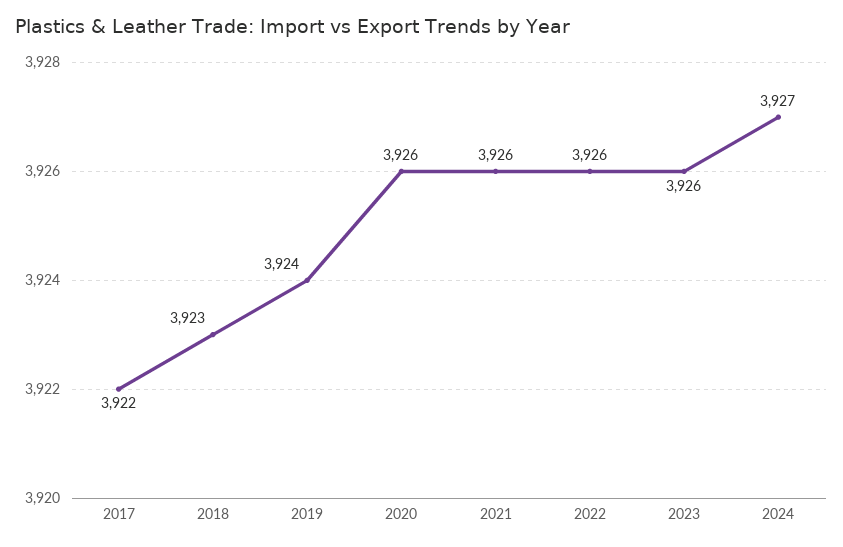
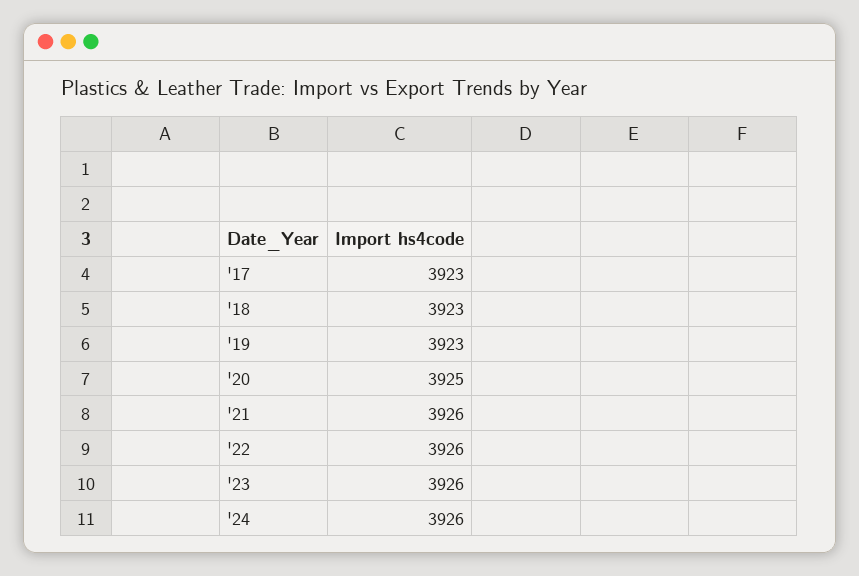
2017: 3922 -> 3923
2019: 3924 -> 3923
2020: 3926 -> 3925
2024: 3927 -> 3926

